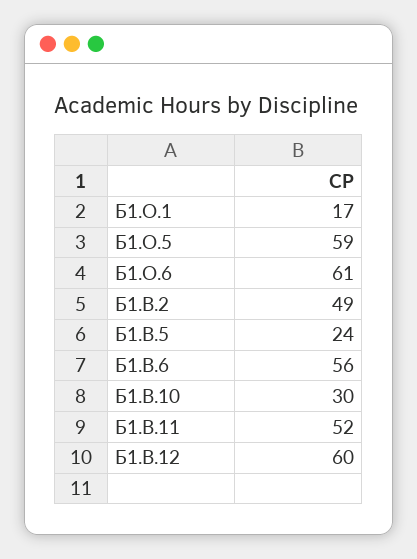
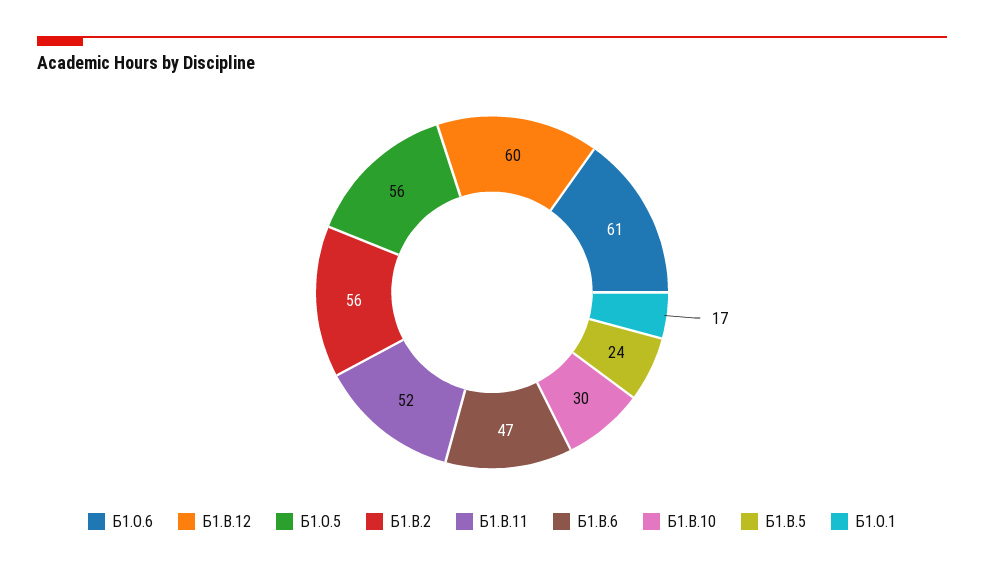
Б1.О.5: 59 -> 56
Б1.В.2: 49 -> 56
Б1.В.6: 56 -> 47

